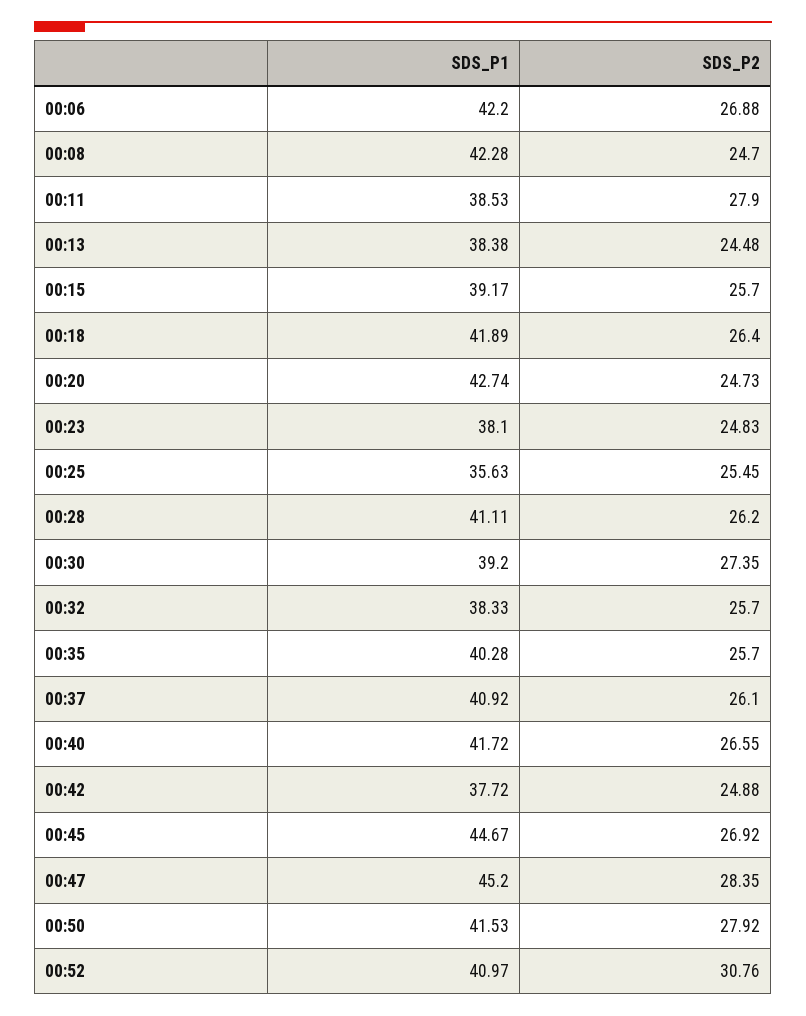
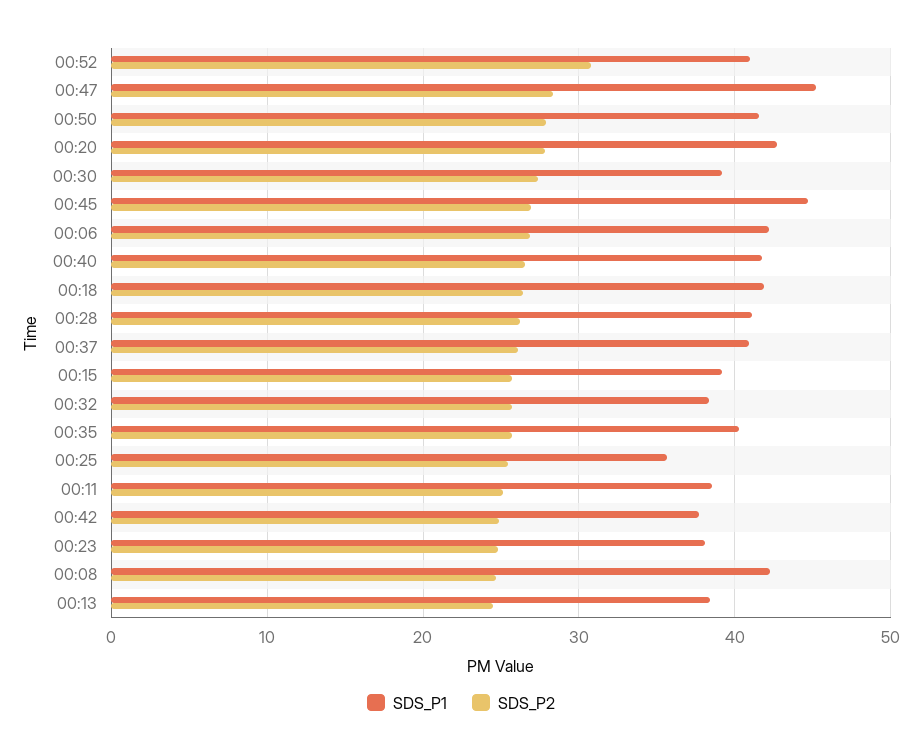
SDS_P2, 00:11: 27.9 -> 25
SDS_P2, 00:20: 24.73 -> 28

